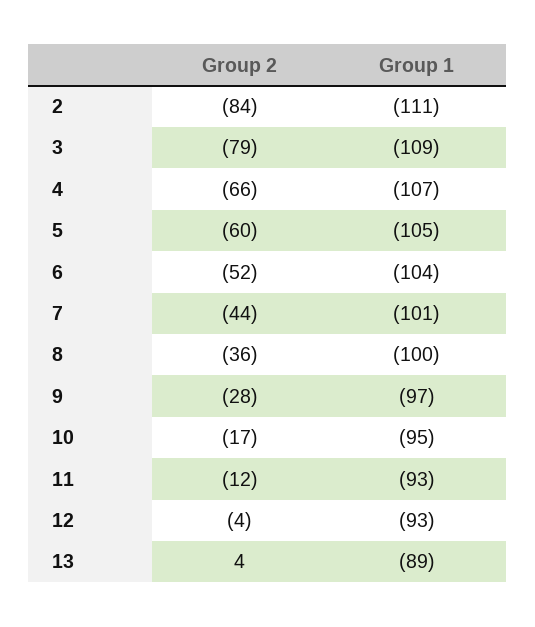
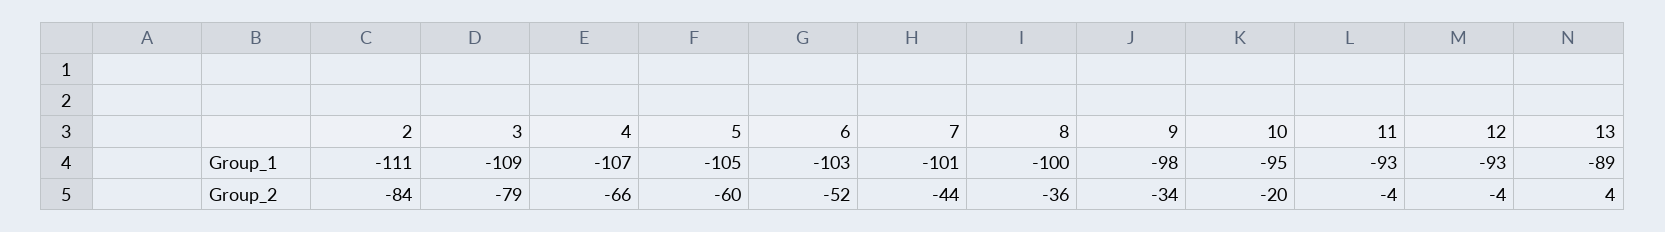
Group 1, 6: -104 -> -103
Group 2, 9: -28 -> -34
Group 1, 9: -97 -> -98
Group 2, 10: -17 -> -20
Group 2, 11: -12 -> -4

